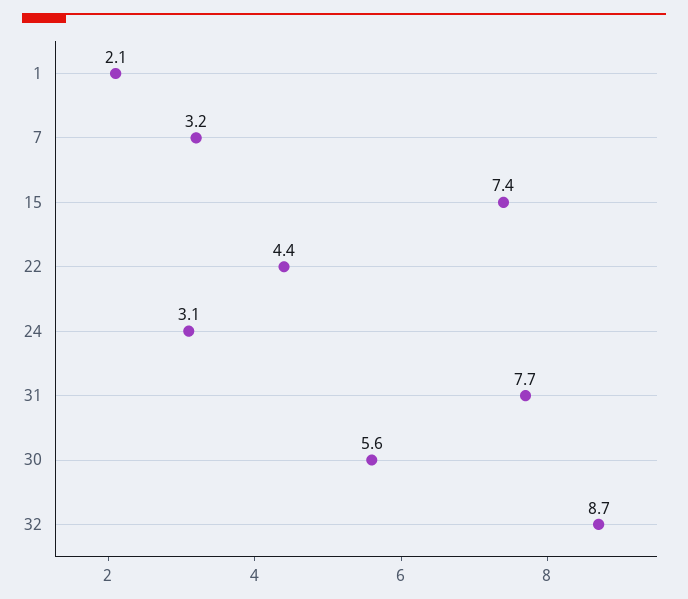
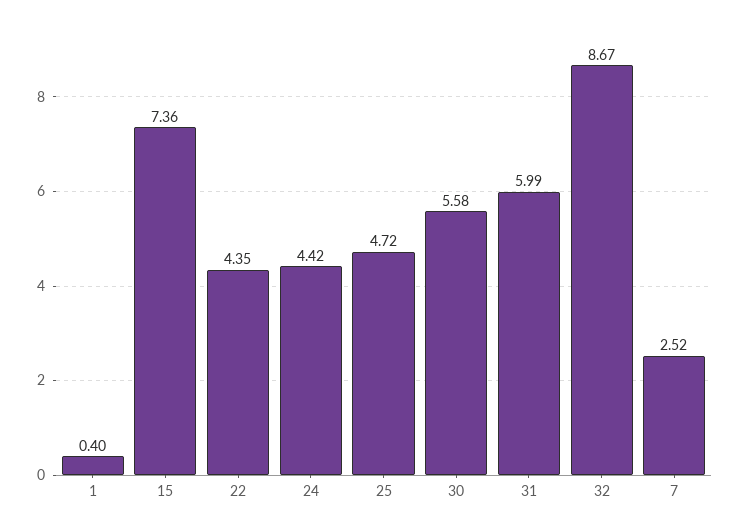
1: 2.1 -> 0.4
7: 3.2 -> 2.52
24: 3.1 -> 4.42
31: 7.7 -> 5.99
25: none -> 4.72

